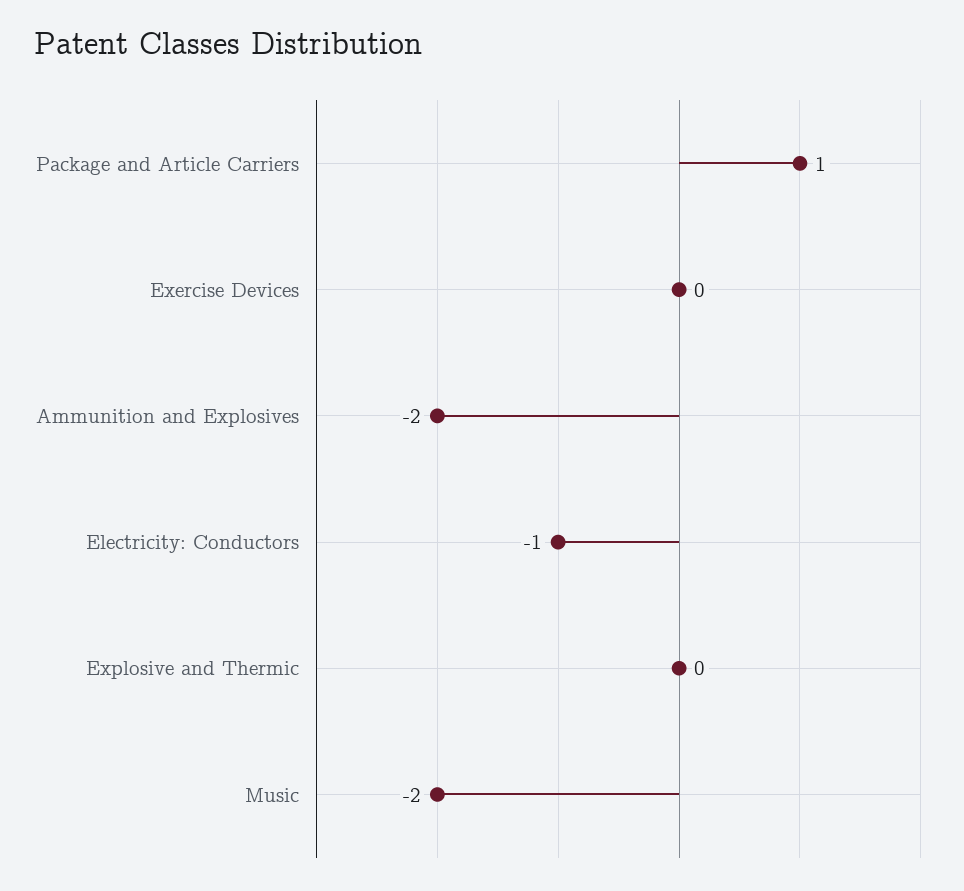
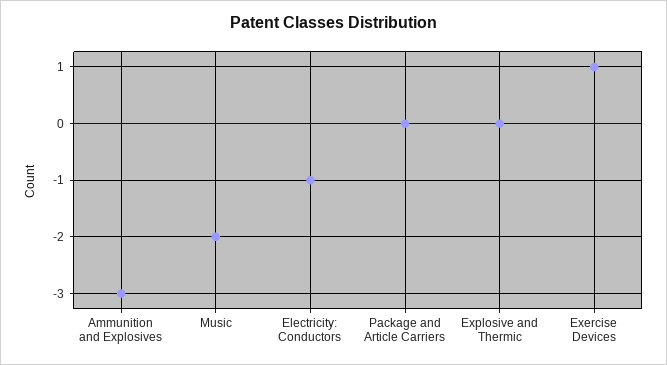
Package and Article Carriers: 1 -> 0
Exercise Devices: 0 -> 1
Ammunition and Explosives: -2 -> -3

